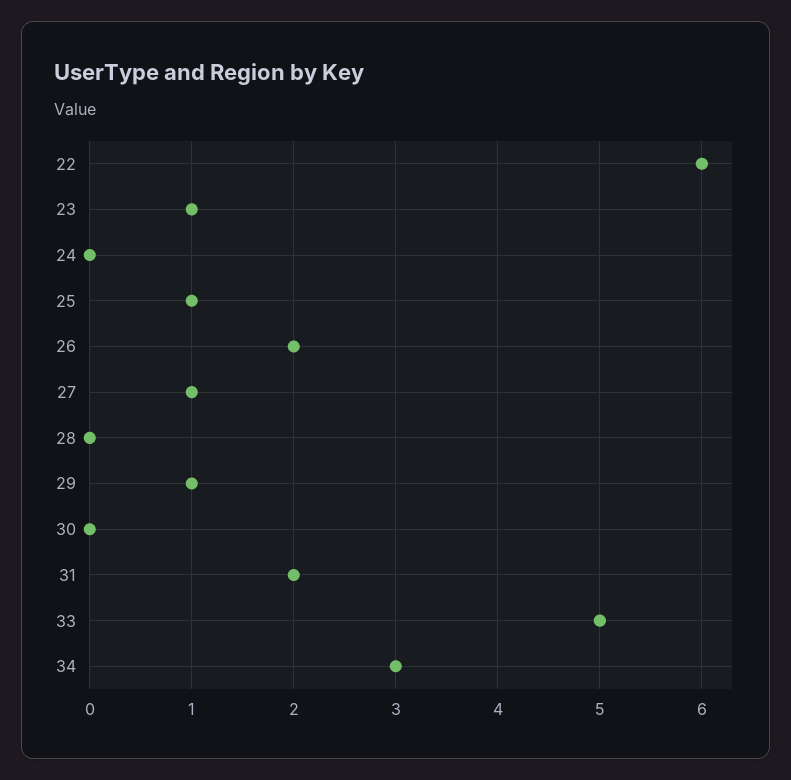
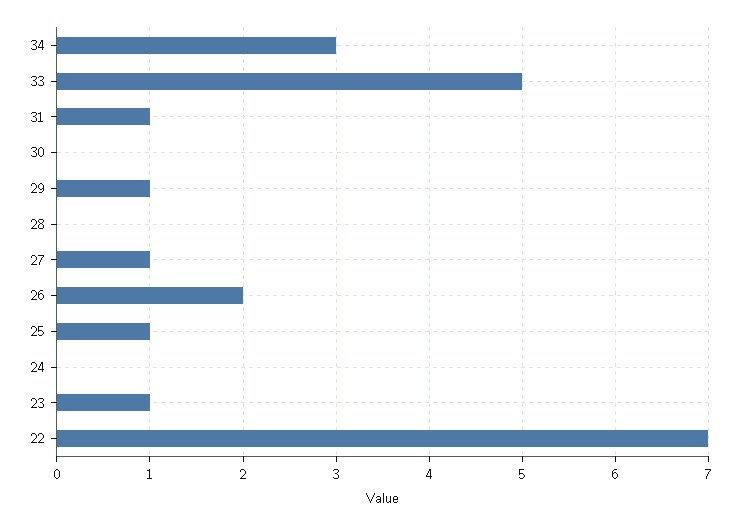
22: 6 -> 7
31: 2 -> 1

